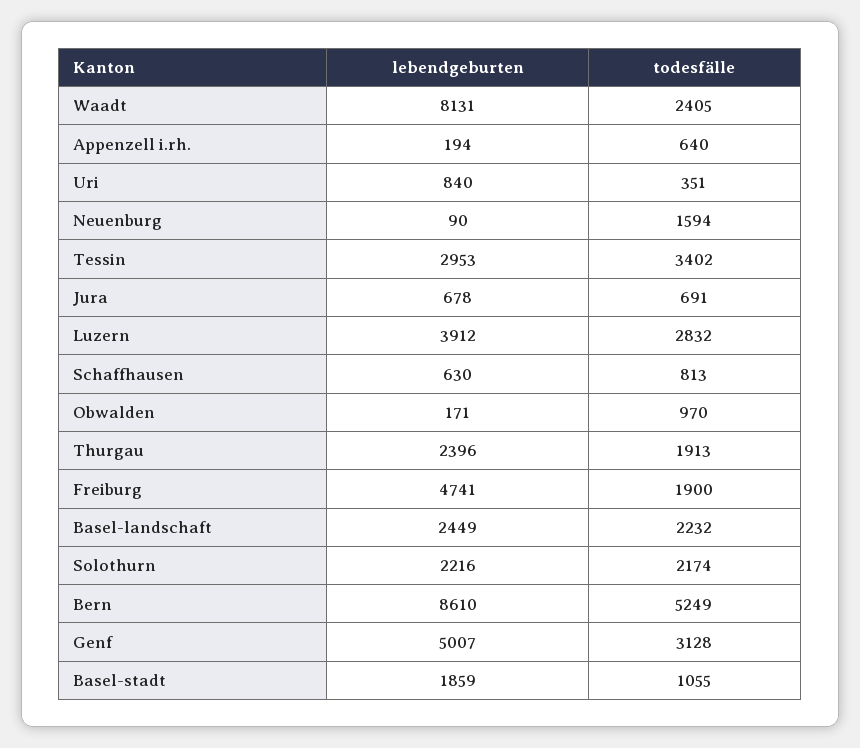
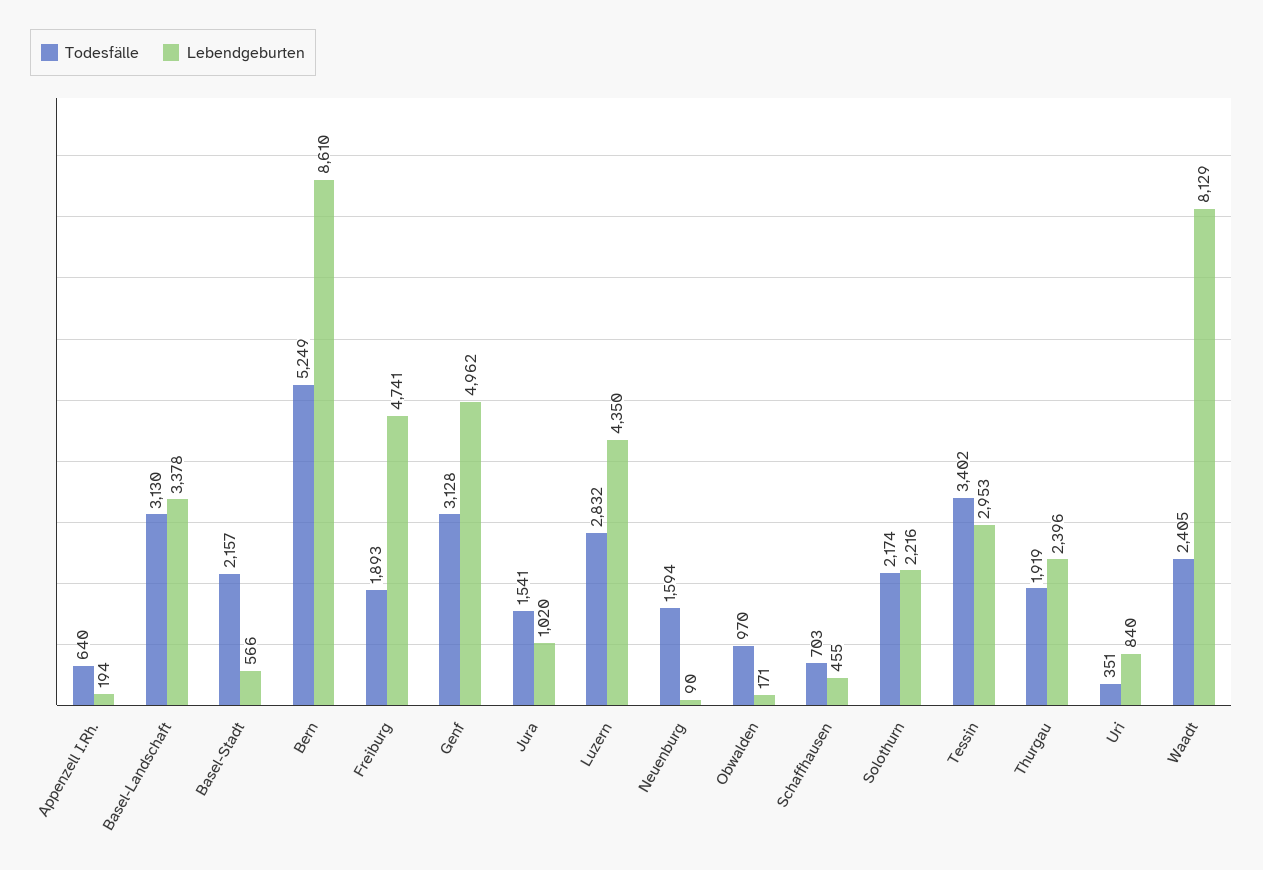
lebendgeburten, Waadt: 8131 -> 8129
lebendgeburten, Jura: 678 -> 1020
todesfälle, Jura: 691 -> 1541
lebendgeburten, Luzern: 3912 -> 4350
lebendgeburten, Schaffhausen: 630 -> 455
todesfälle, Schaffhausen: 813 -> 703
todesfälle, Thurgau: 1913 -> 1919
todesfälle, Freiburg: 1900 -> 1893
lebendgeburten, Basel-landschaft: 2449 -> 3378
todesfälle, Basel-landschaft: 2232 -> 3130
lebendgeburten, Genf: 5007 -> 4962
lebendgeburten, Basel-stadt: 1859 -> 566
todesfälle, Basel-stadt: 1055 -> 2157

